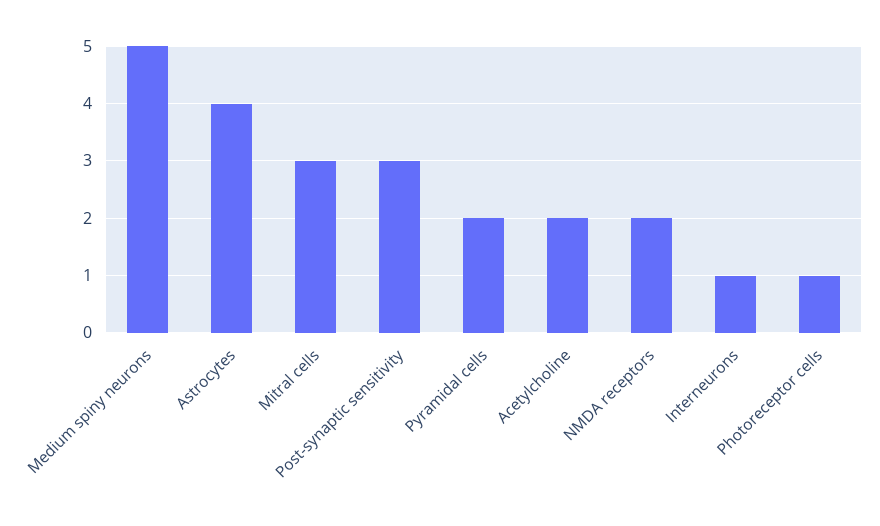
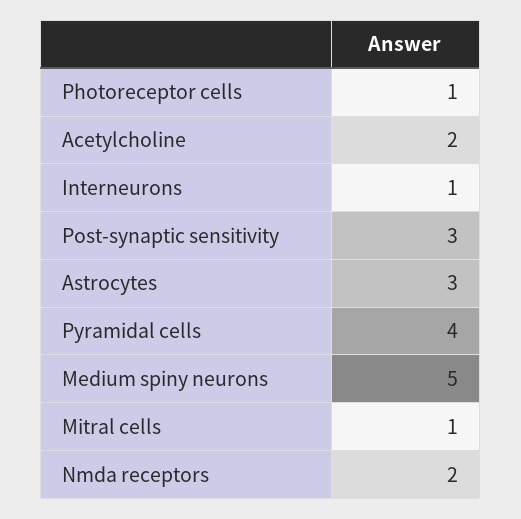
Astrocytes: 4 -> 3
Mitral cells: 3 -> 1
Pyramidal cells: 2 -> 4

